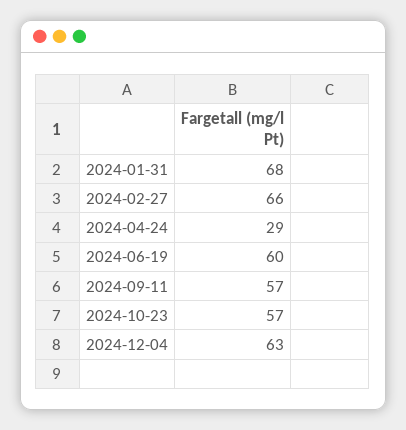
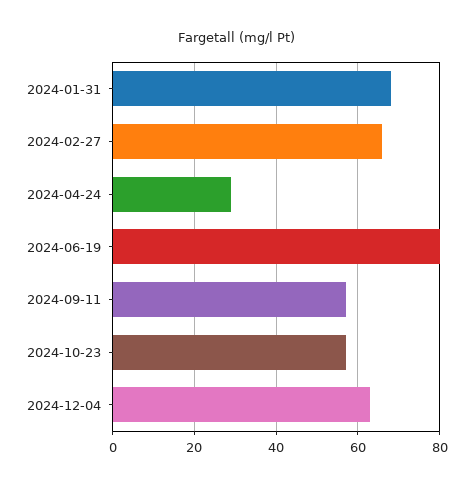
2024-06-19: 60 -> 80

